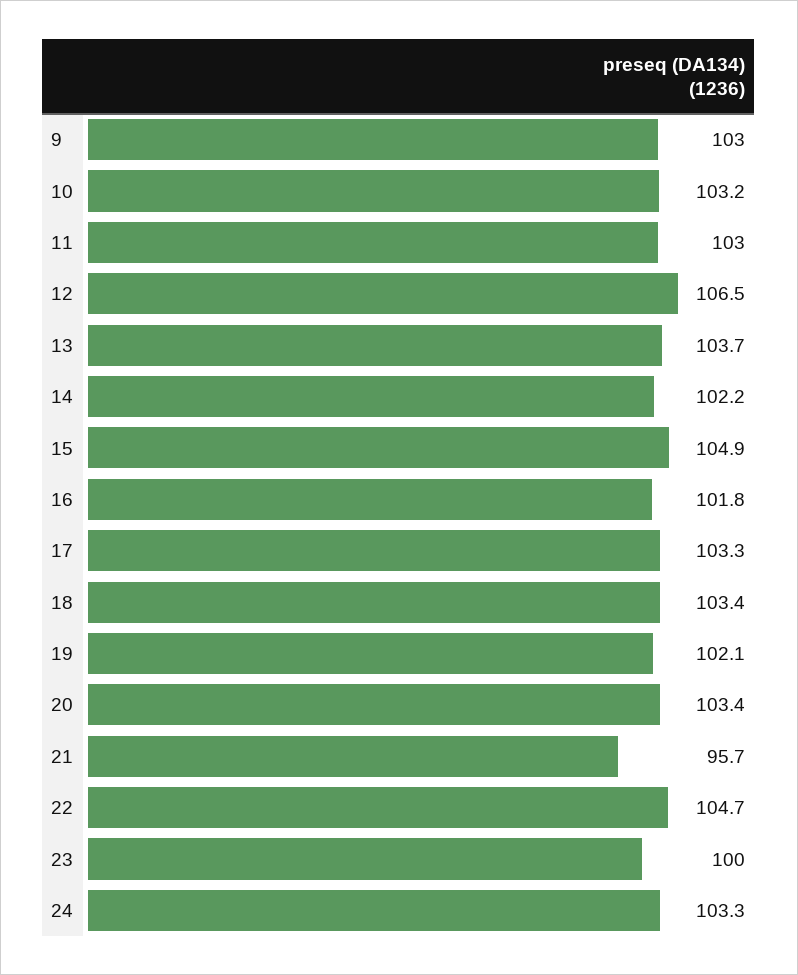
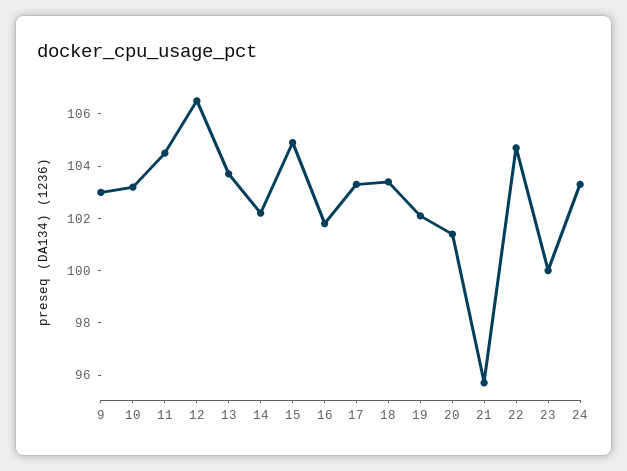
11: 103 -> 104.5
20: 103.4 -> 101.5

